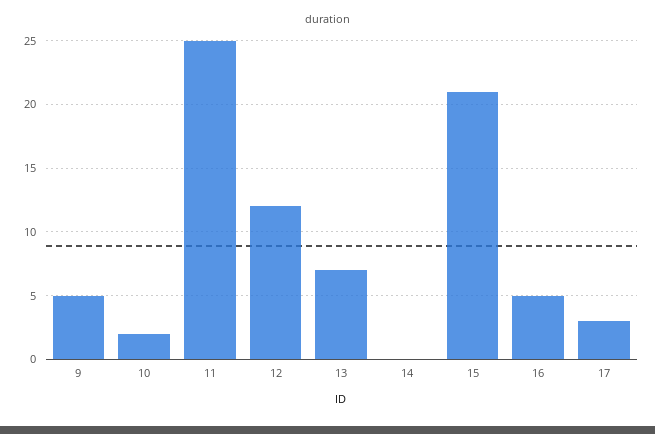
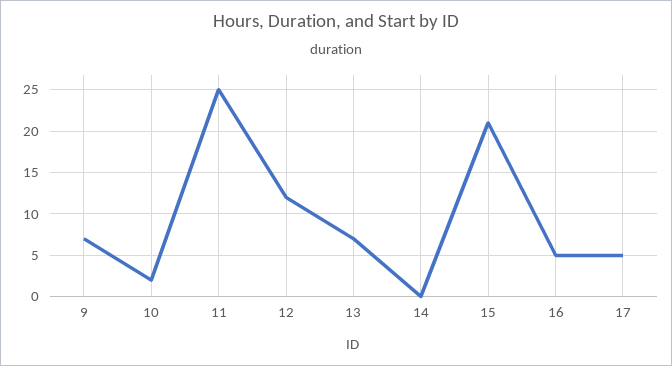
9: 5 -> 7
17: 3 -> 5

